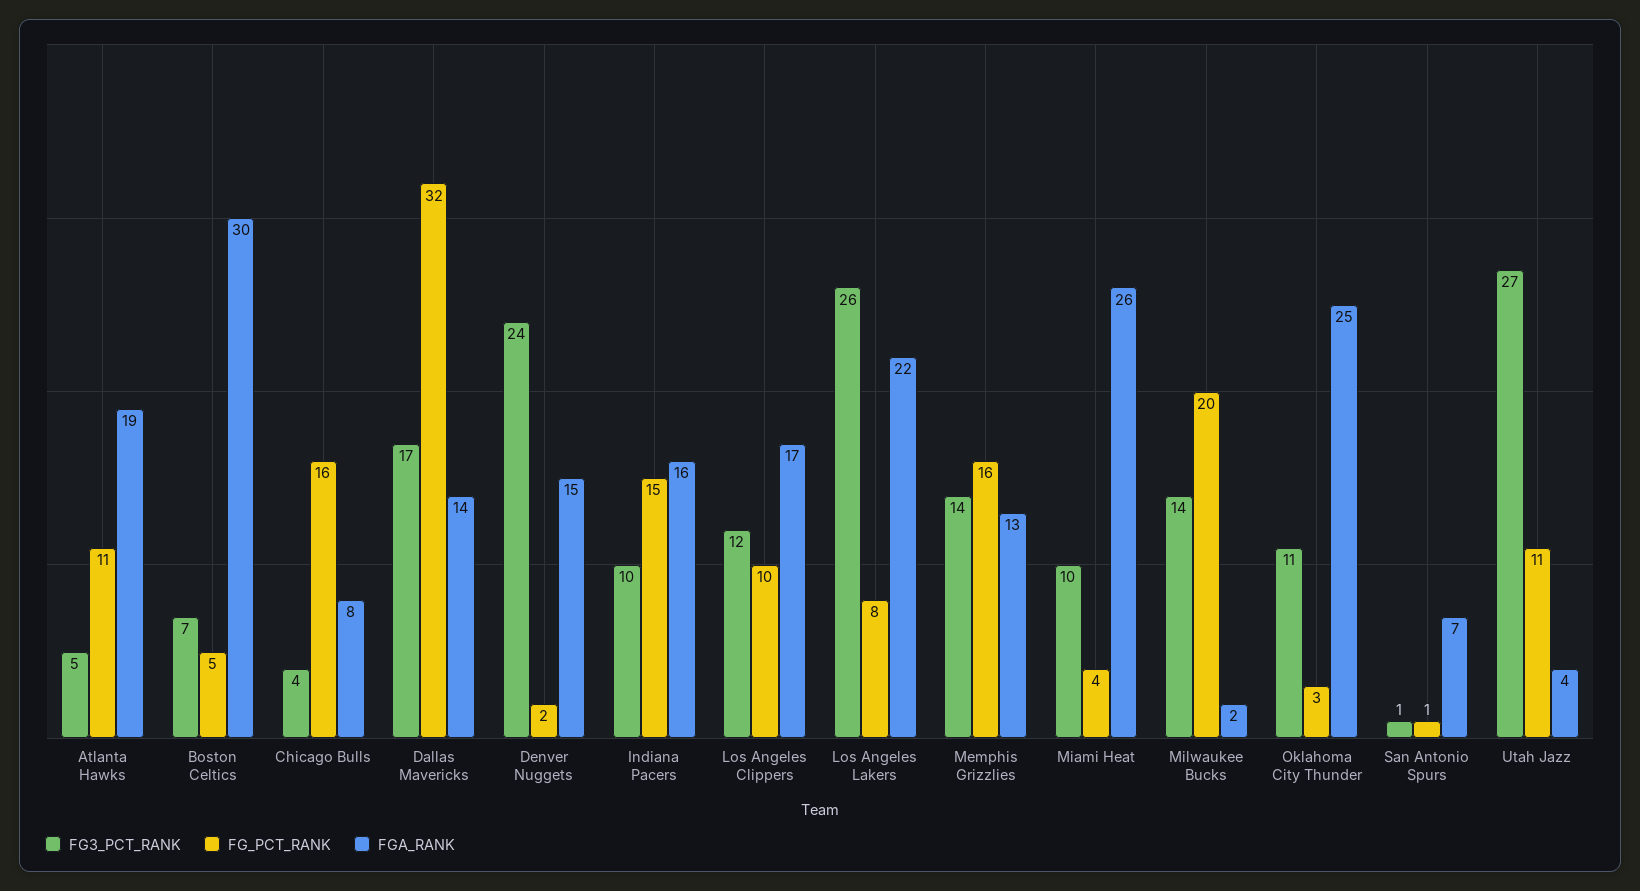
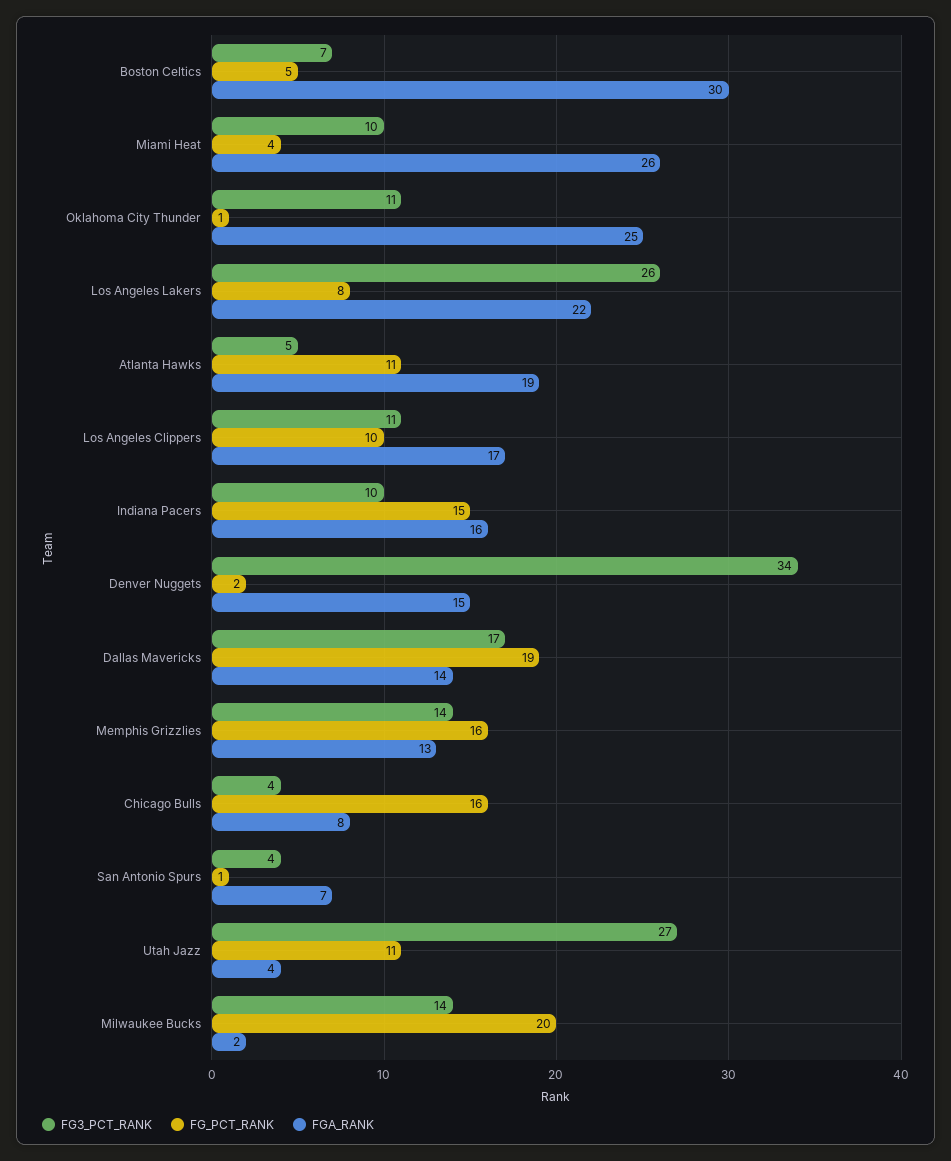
FG_PCT_RANK, Dallas Mavericks: 32 -> 19
FG3_PCT_RANK, Denver Nuggets: 24 -> 34
FG3_PCT_RANK, Los Angeles Clippers: 12 -> 11
FG_PCT_RANK, Oklahoma City Thunder: 3 -> 1
FG3_PCT_RANK, San Antonio Spurs: 1 -> 4

